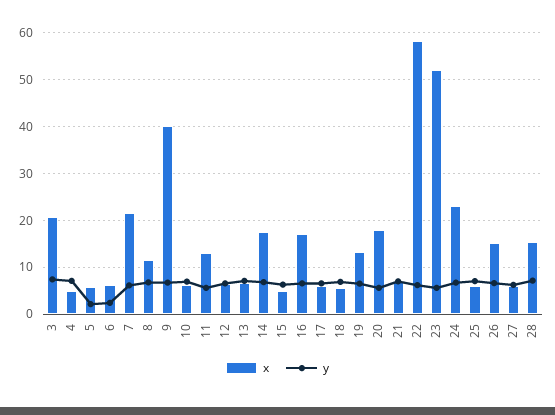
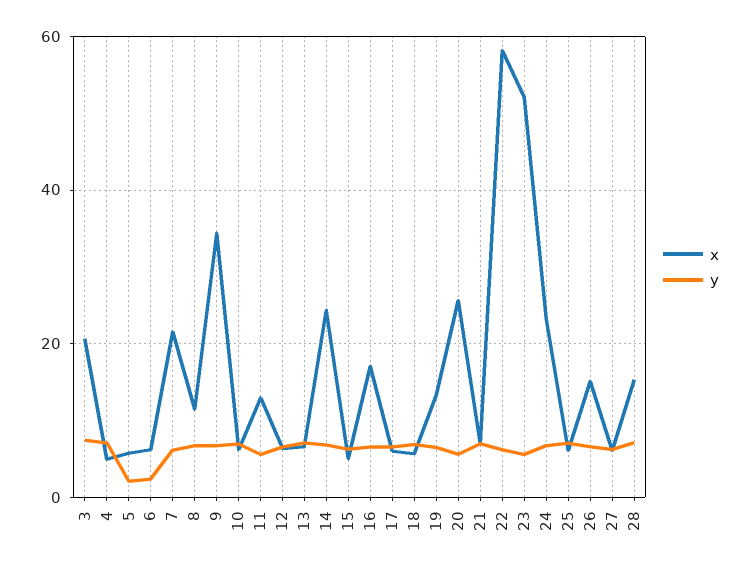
x, 9: 40 -> 34
x, 14: 18 -> 24
x, 20: 18 -> 26

